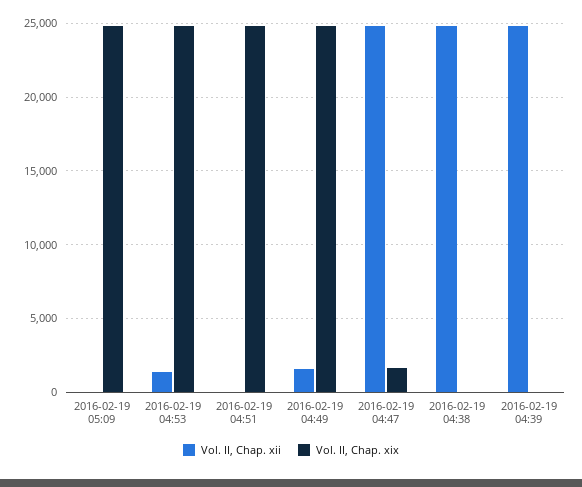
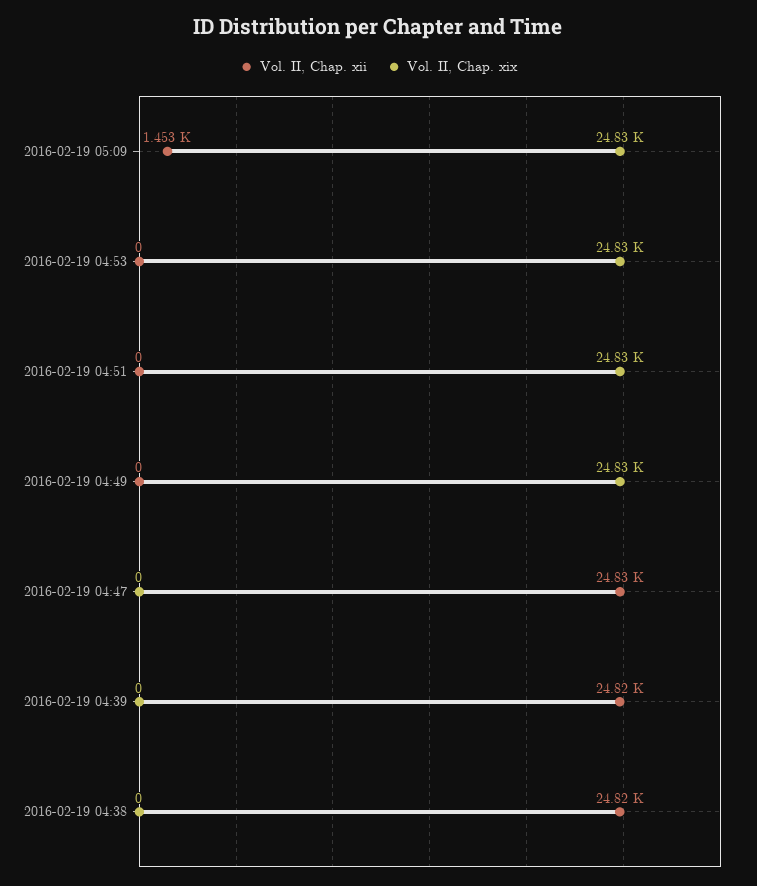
Vol. II, Chap. xii, 2016-02-19 05:09: 0 -> 1453
Vol. II, Chap. xii, 2016-02-19 04:53: 1500 -> 0
Vol. II, Chap. xii, 2016-02-19 04:49: 1500 -> 0
Vol. II, Chap. xix, 2016-02-19 04:47: 1500 -> 0

